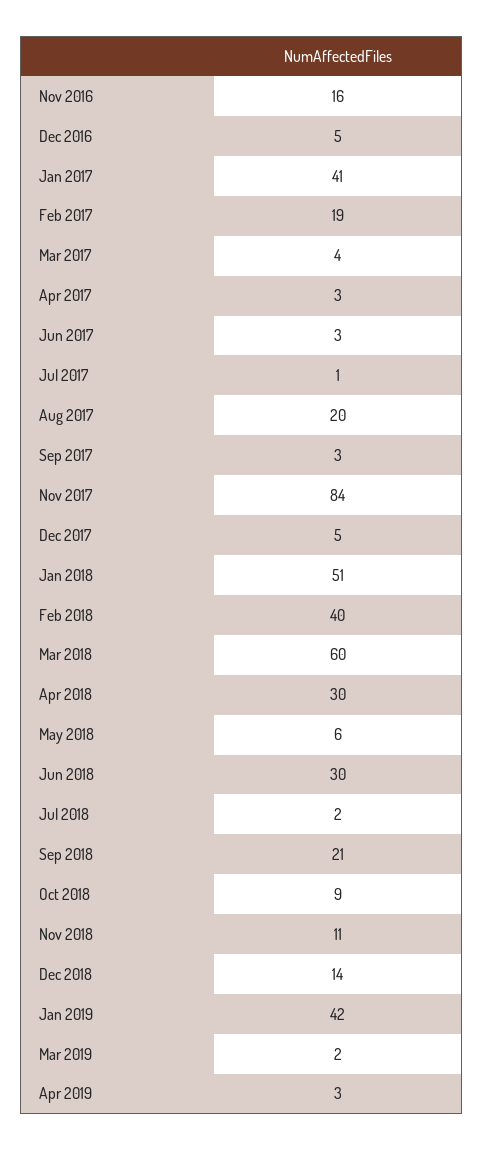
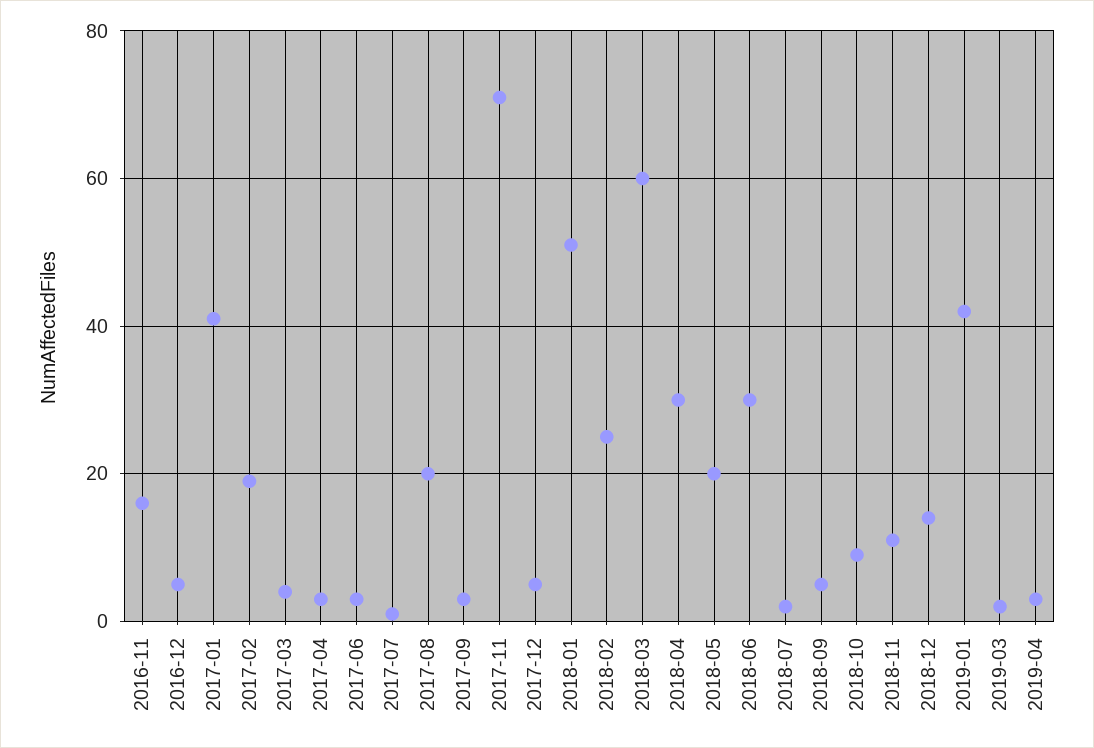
Nov 2017: 84 -> 70
Feb 2018: 40 -> 25
May 2018: 6 -> 20
Sep 2018: 21 -> 5

